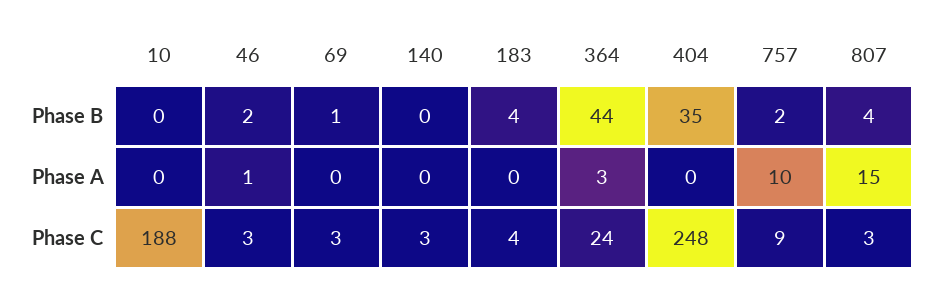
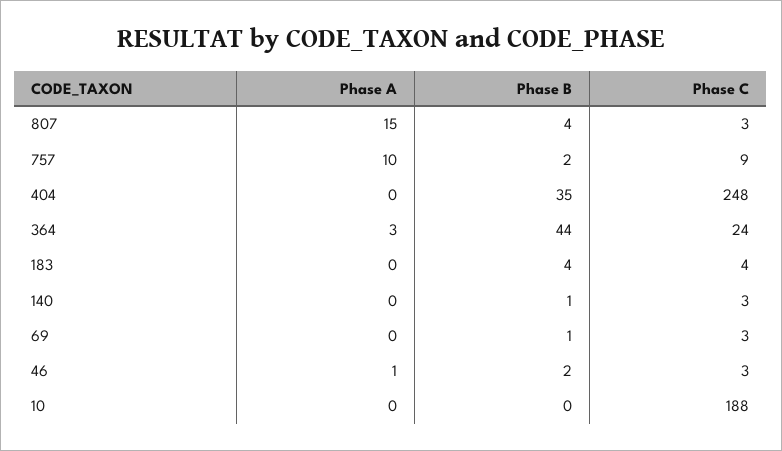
140, Phase B: 0 -> 1

